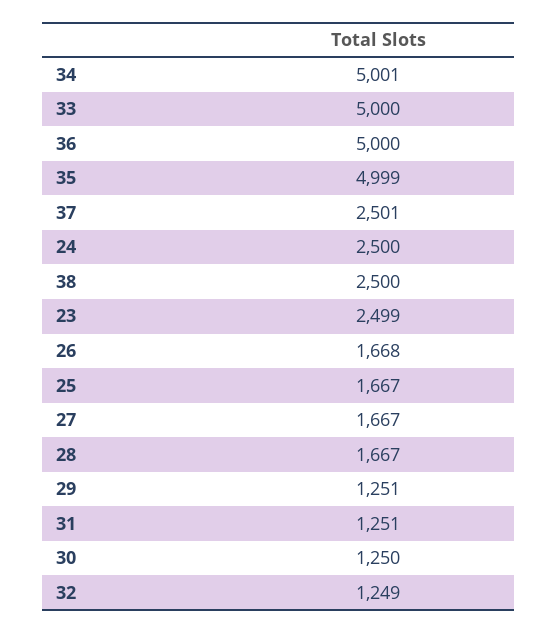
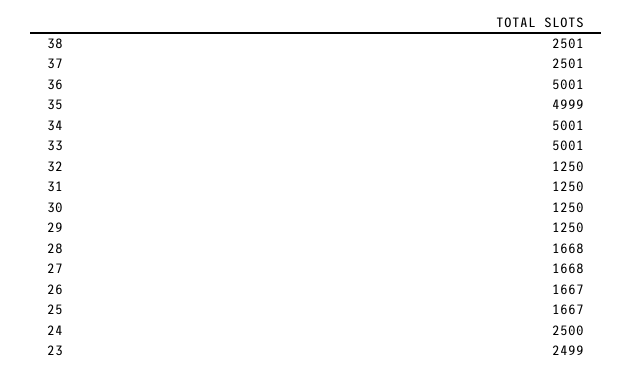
33: 5000 -> 5001
36: 5000 -> 5001
38: 2500 -> 2501
26: 1668 -> 1667
27: 1667 -> 1668
28: 1667 -> 1668
29: 1251 -> 1250
31: 1251 -> 1250
32: 1249 -> 1250

